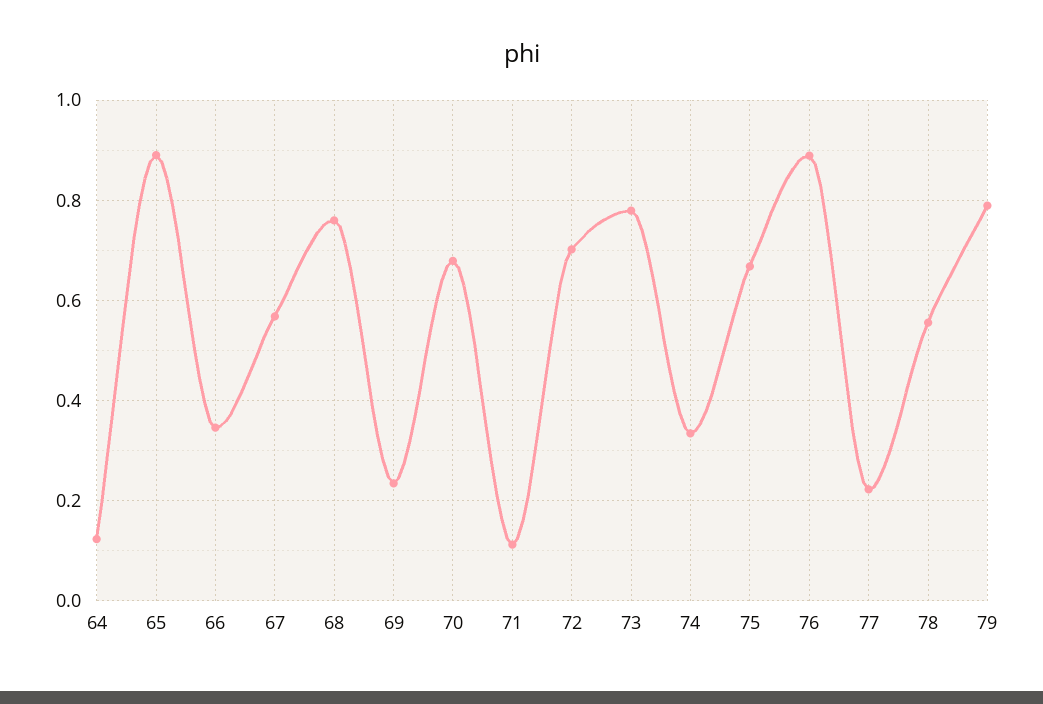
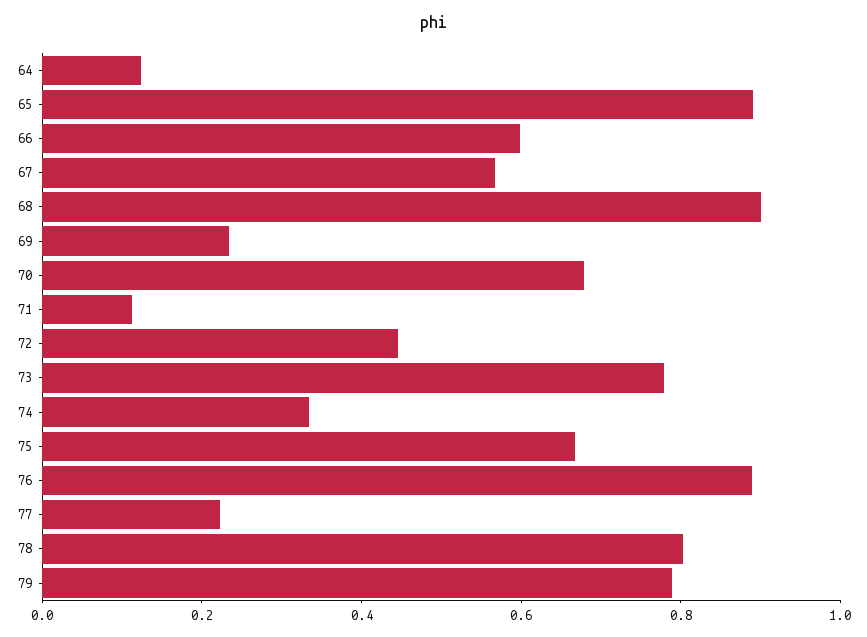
66: 0.34 -> 0.6
68: 0.76 -> 0.9
72: 0.7 -> 0.45
78: 0.56 -> 0.8

